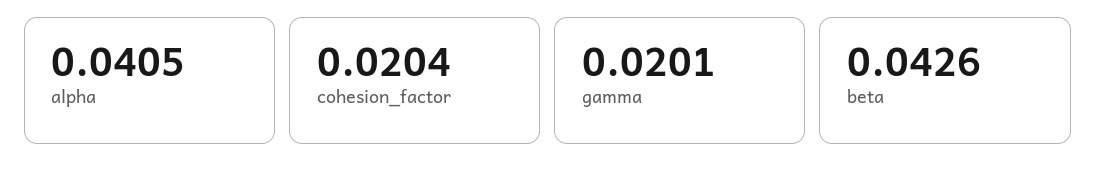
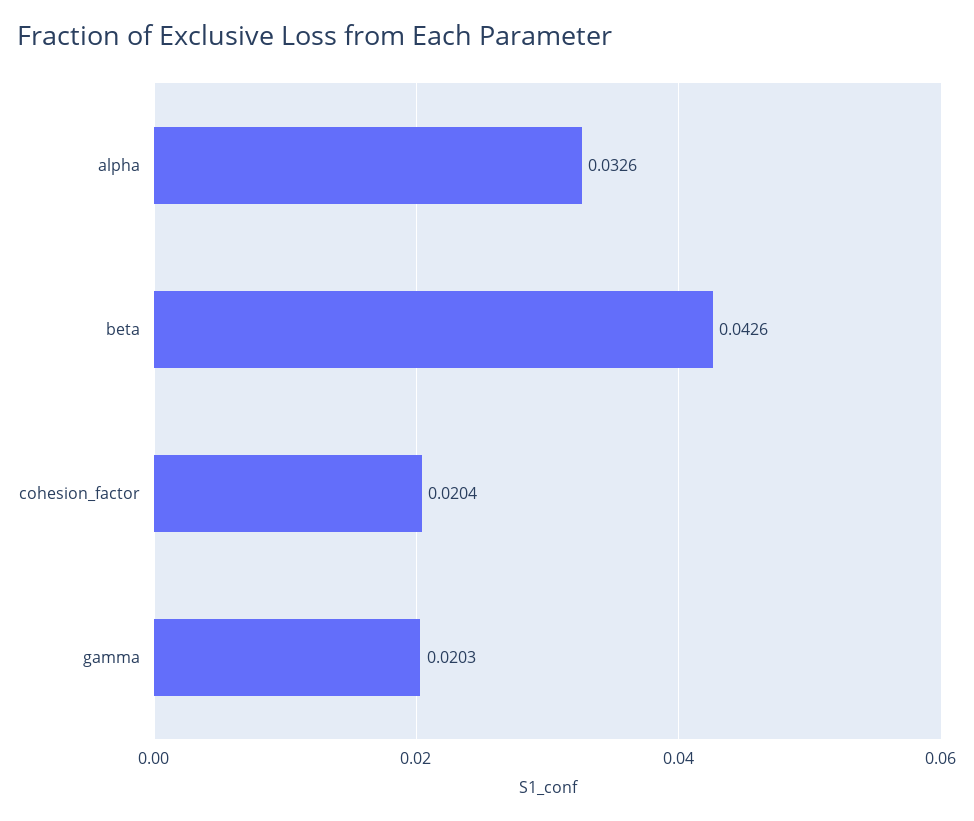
alpha: 0.0405 -> 0.0326
gamma: 0.0201 -> 0.0203

